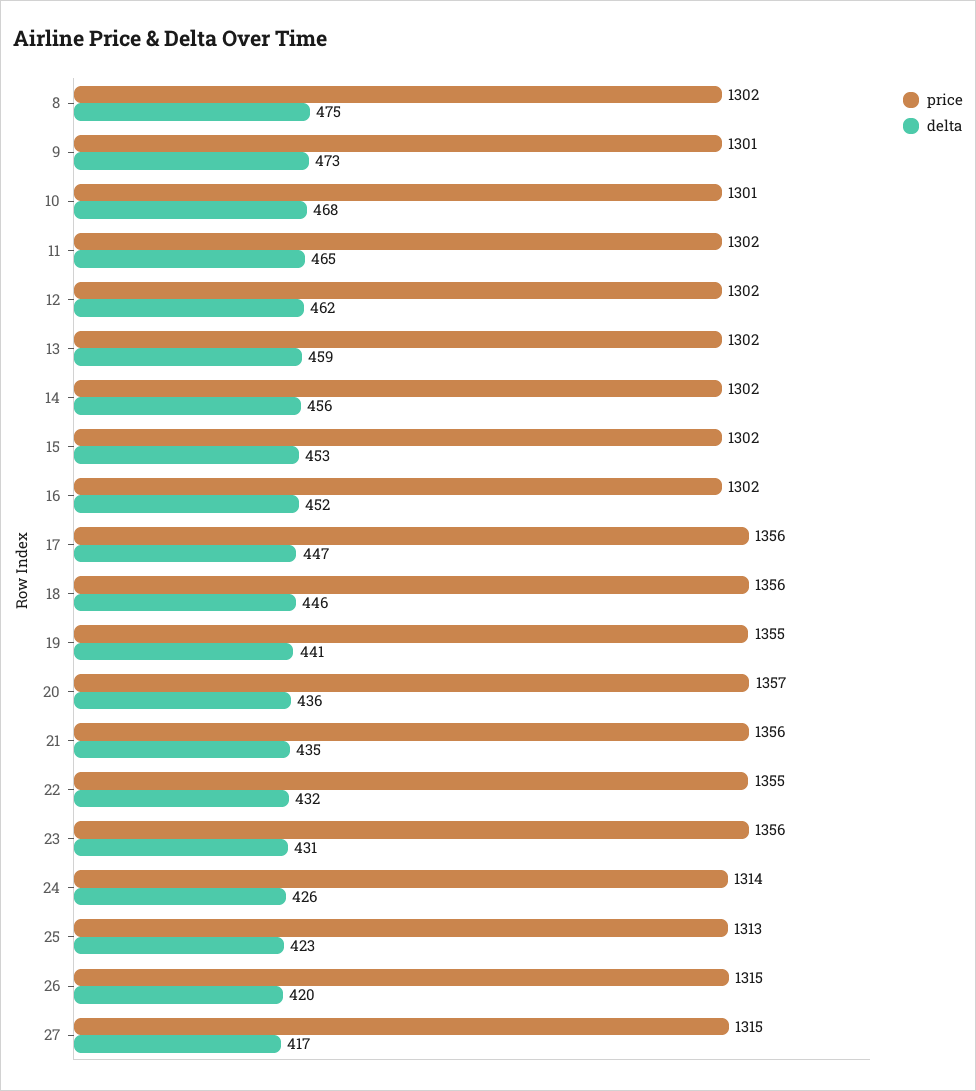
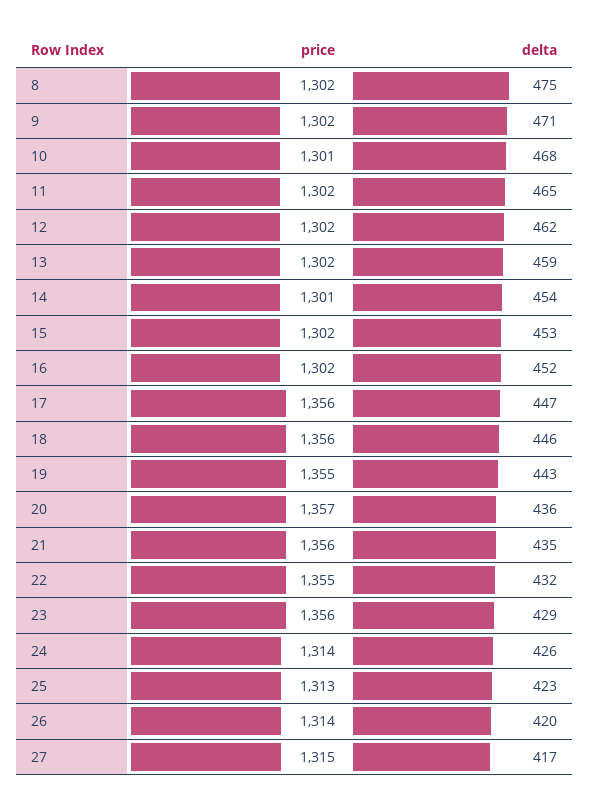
price, 9: 1301 -> 1302
delta, 9: 473 -> 471
price, 14: 1302 -> 1301
delta, 14: 456 -> 454
delta, 19: 441 -> 443
delta, 23: 431 -> 429
price, 26: 1315 -> 1314

